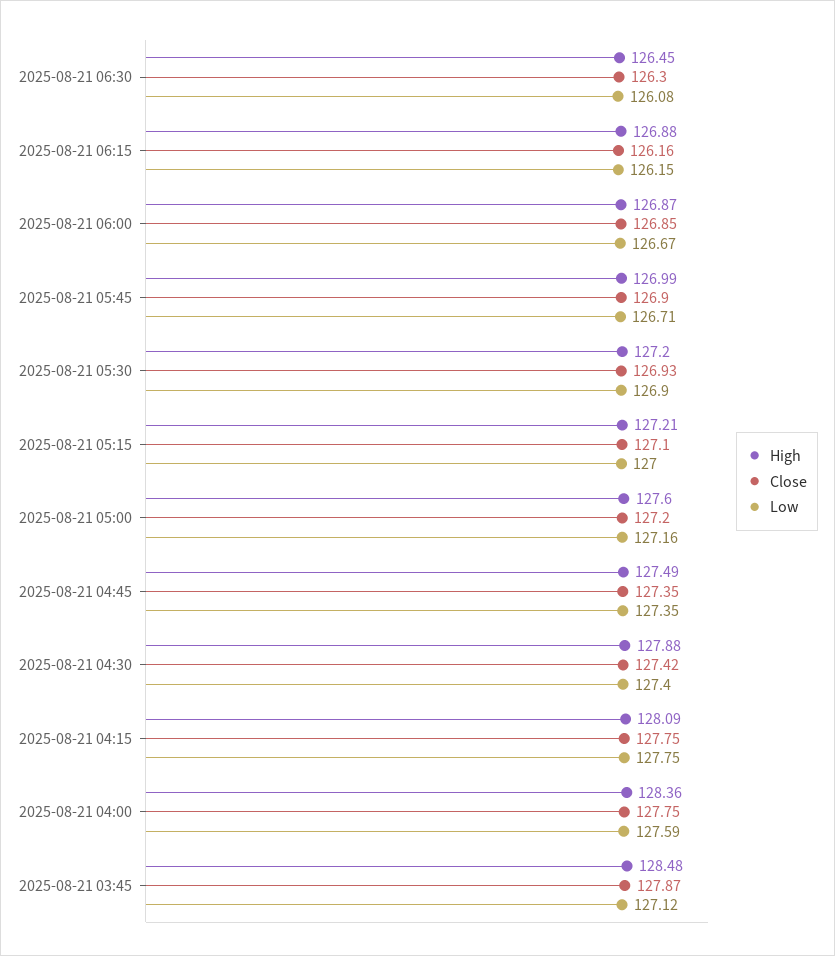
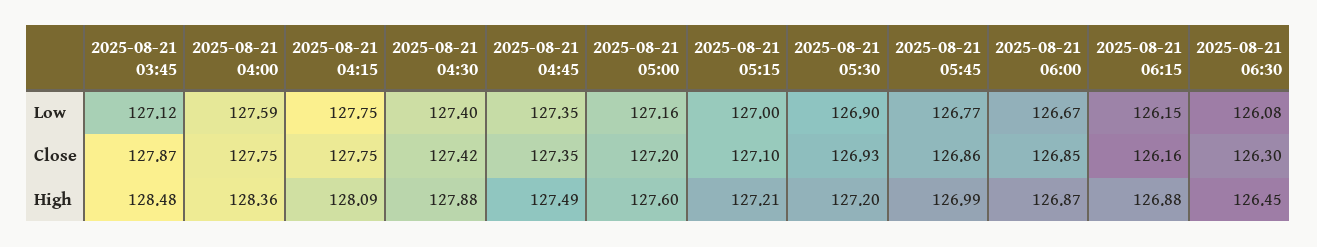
Close, 2025-08-21 05:45: 126.9 -> 126.86
Low, 2025-08-21 05:45: 126.71 -> 126.77

